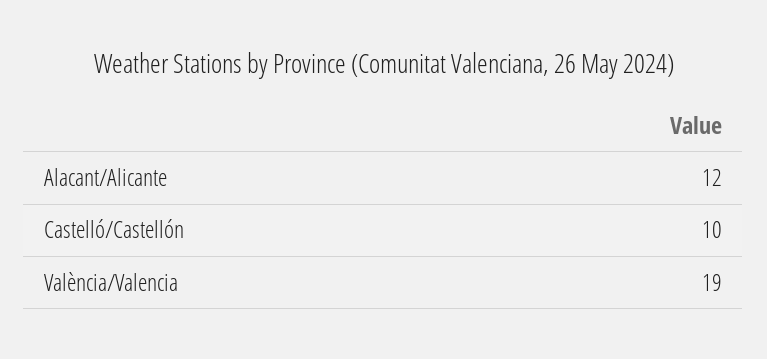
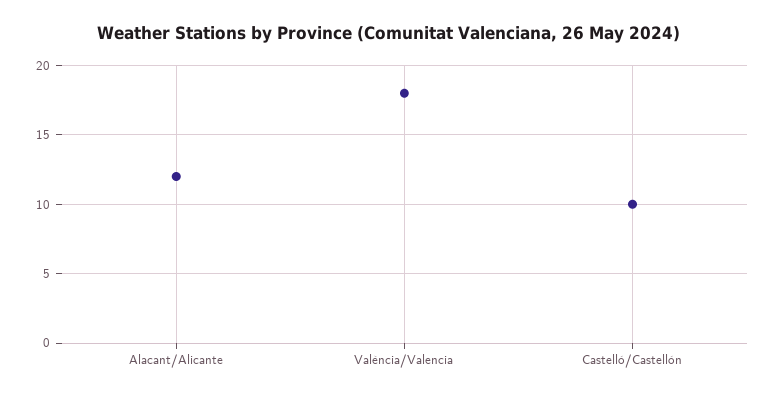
València/Valencia: 19 -> 18

